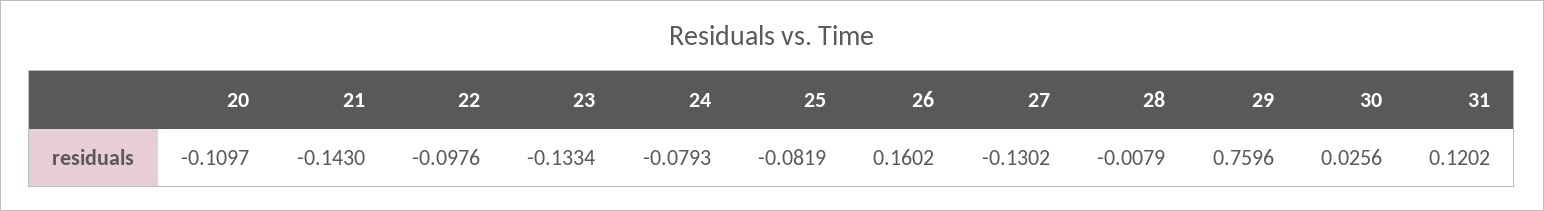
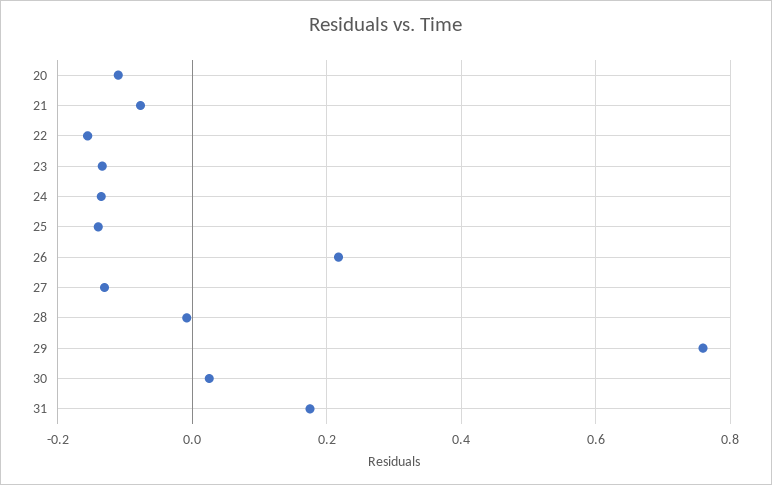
21: -0.143 -> -0.08
22: -0.0976 -> -0.16
24: -0.0793 -> -0.14
25: -0.0819 -> -0.14
26: 0.1602 -> 0.22
31: 0.1202 -> 0.18

